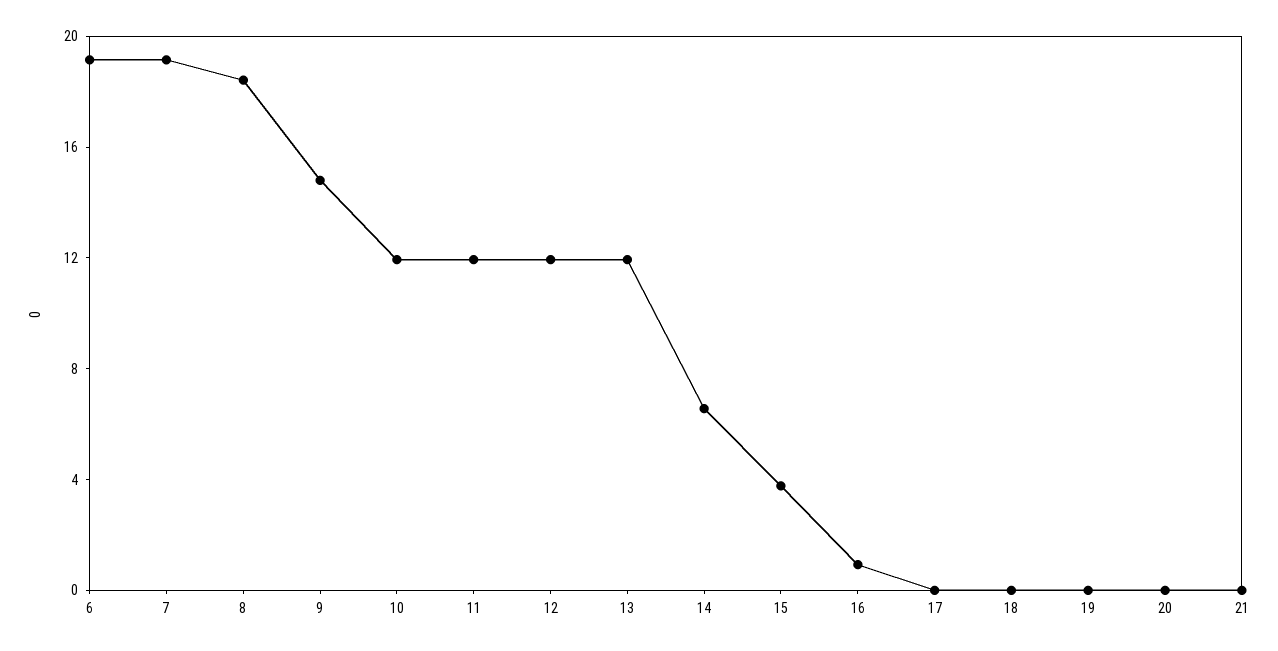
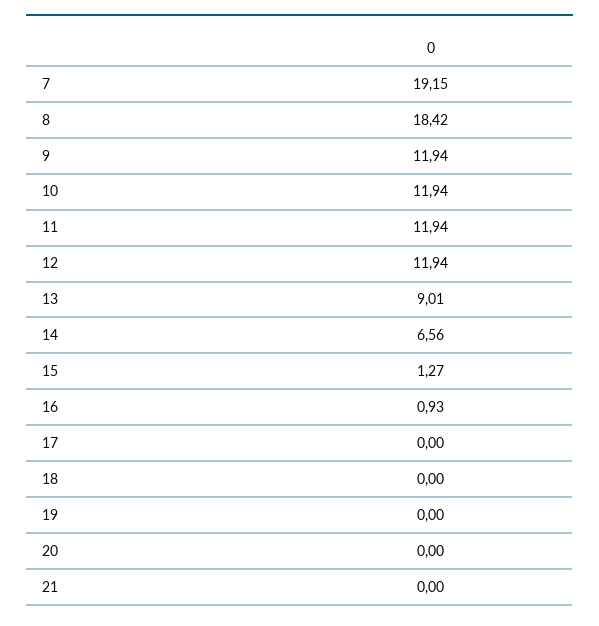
6: 19 -> none
9: 15 -> 11.94
13: 12 -> 9.01
15: 4 -> 1.27

